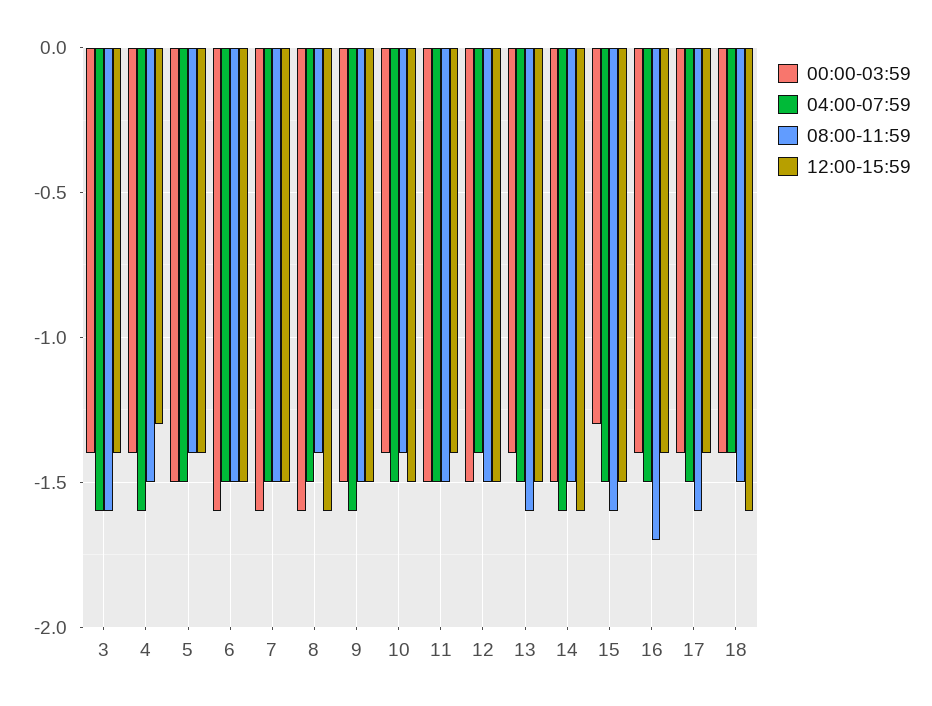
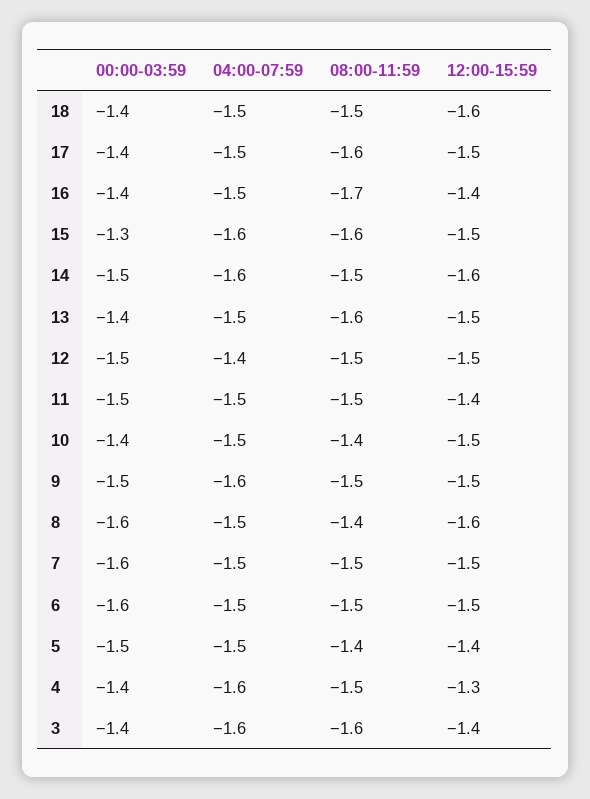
04:00-07:59, 15: -1.5 -> -1.6
12:00-15:59, 17: -1.4 -> -1.5
04:00-07:59, 18: -1.4 -> -1.5

